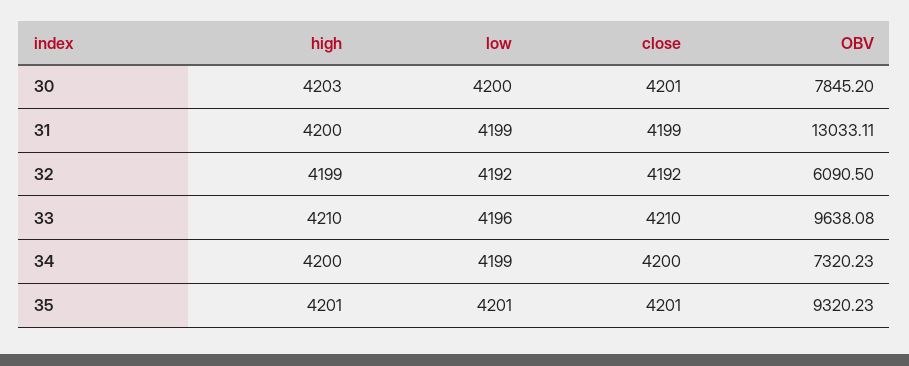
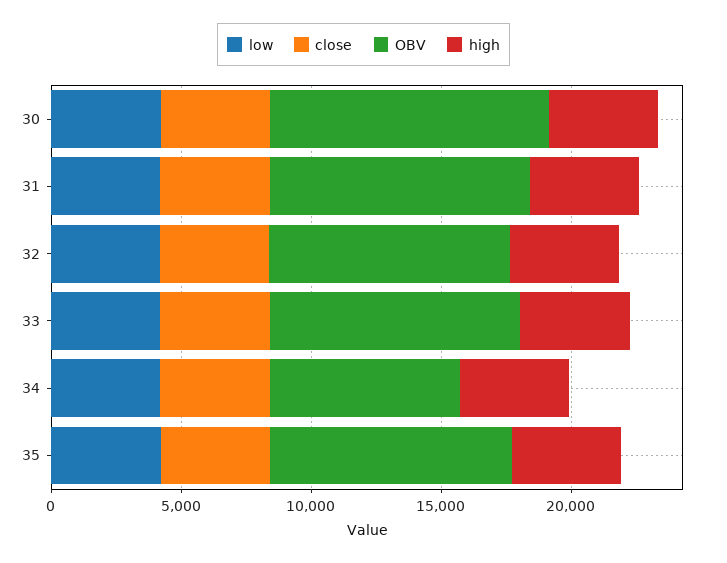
OBV, 30: 7845.2 -> 11000
OBV, 31: 13033.11 -> 10000
OBV, 32: 6090.5 -> 9000

